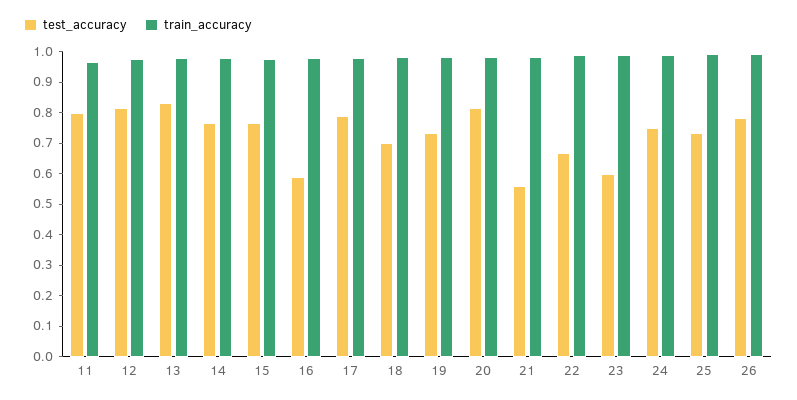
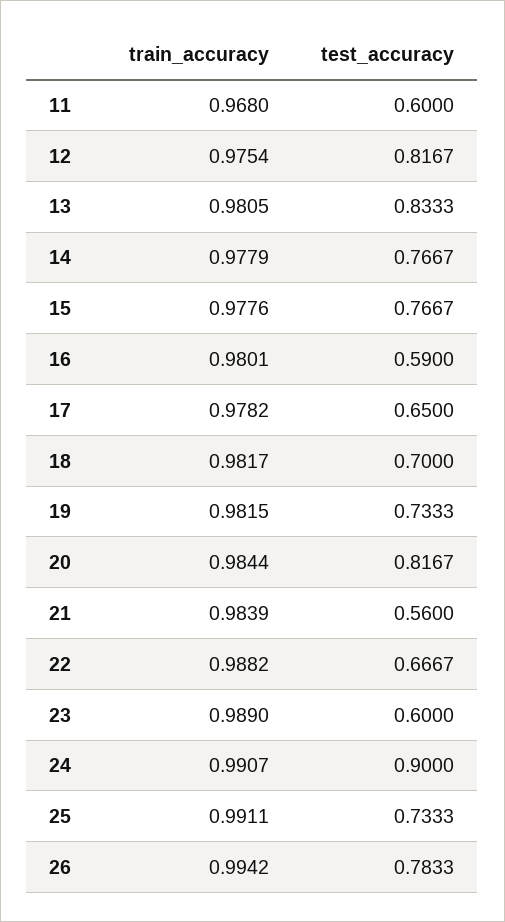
test_accuracy, 11: 0.8 -> 0.6
test_accuracy, 17: 0.8 -> 0.65
test_accuracy, 24: 0.75 -> 0.9

